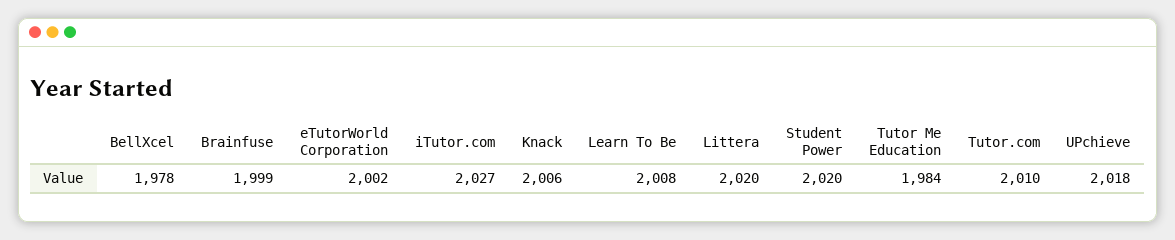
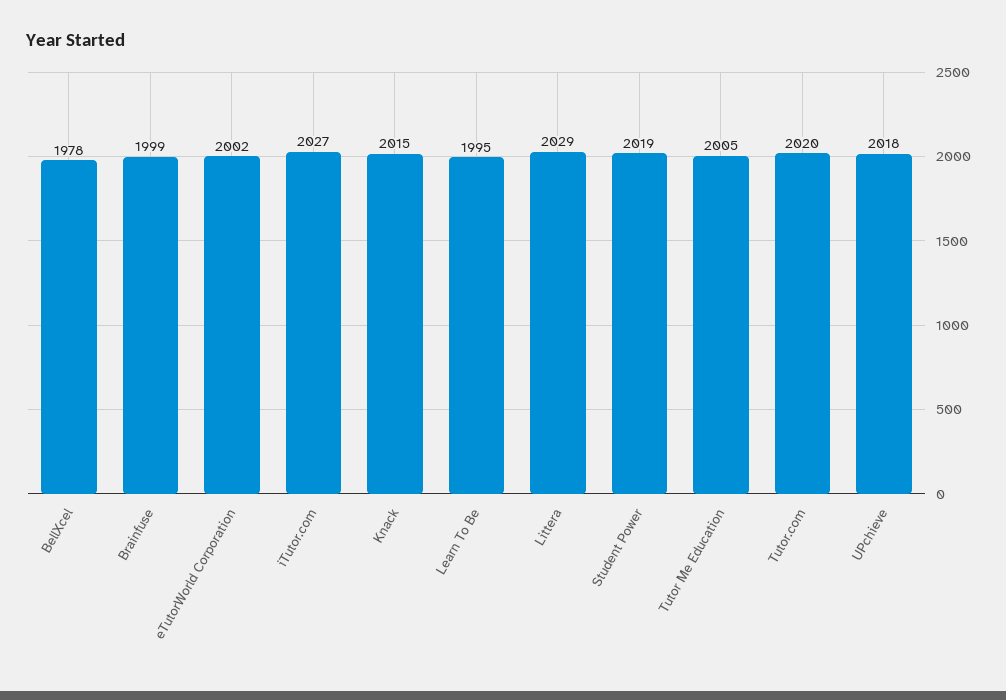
Knack: 2006 -> 2015
Learn To Be: 2008 -> 1995
Littera: 2020 -> 2029
Student Power: 2020 -> 2019
Tutor Me Education: 1984 -> 2005
Tutor.com: 2010 -> 2020

